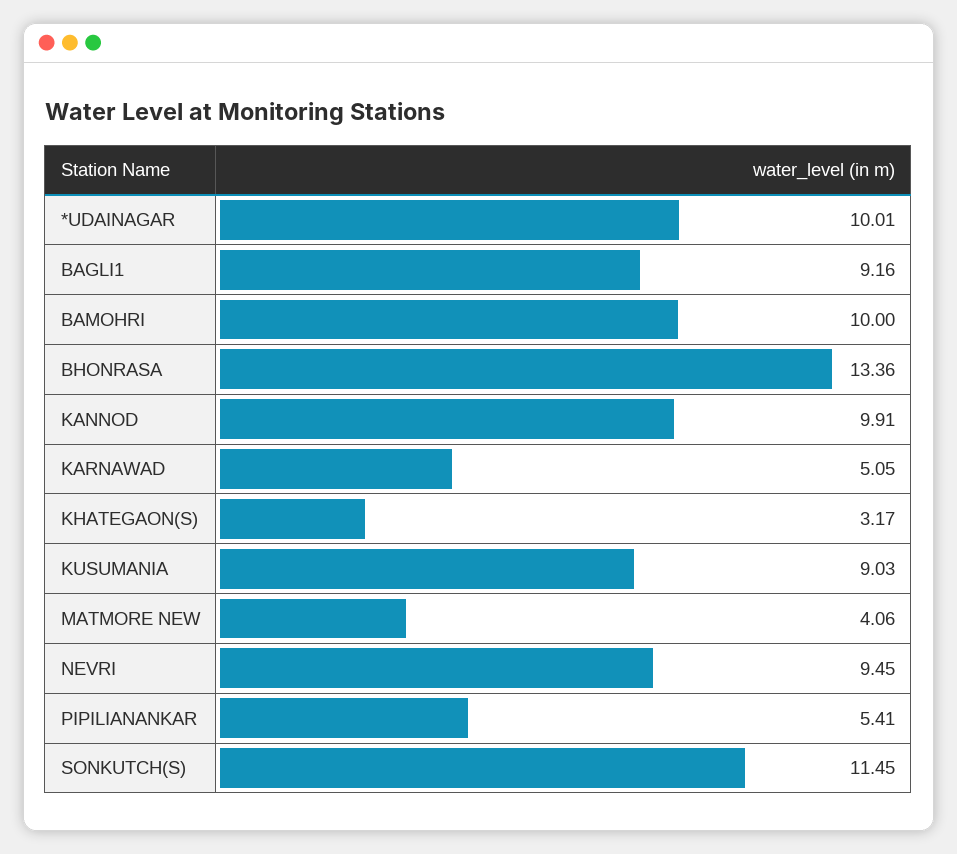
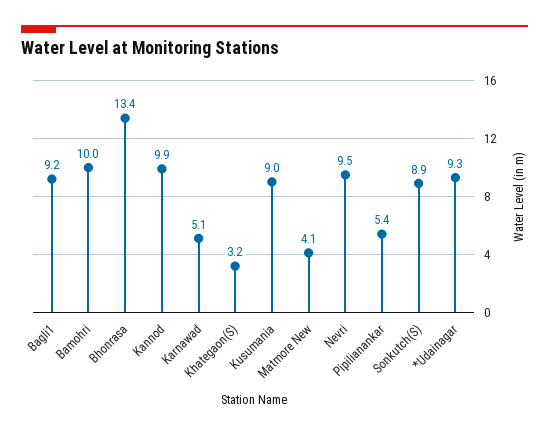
*UDAINAGAR: 10.01 -> 9.3
SONKUTCH(S): 11.45 -> 8.9

